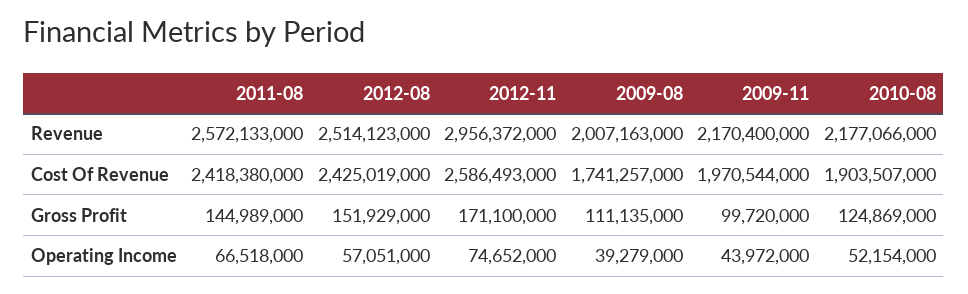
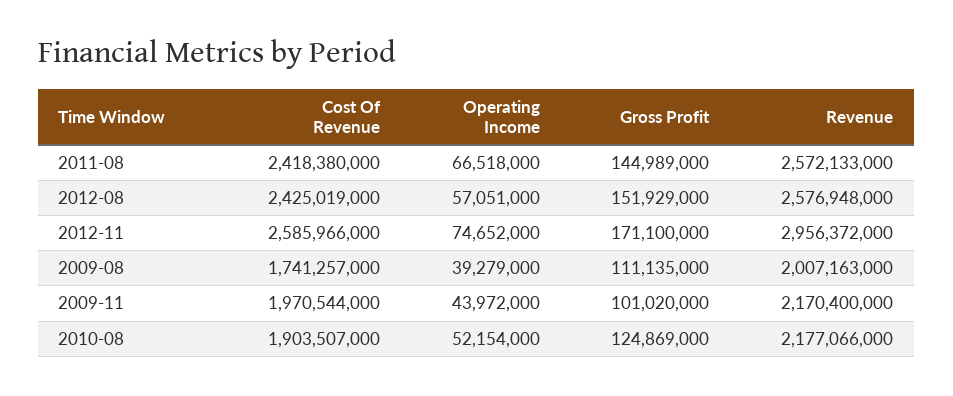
2012-08, Revenue: 2514123000 -> 2576948000
2012-11, Cost Of Revenue: 2586493000 -> 2585966000
2009-11, Gross Profit: 99720000 -> 101020000

